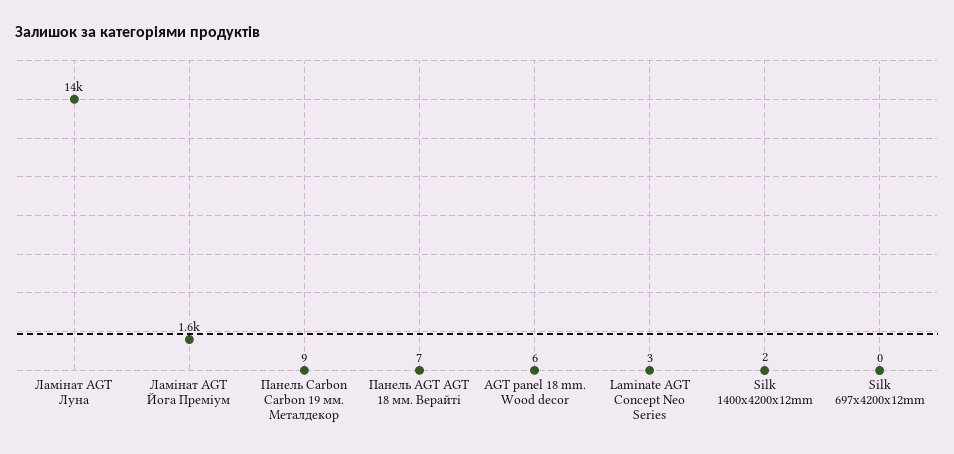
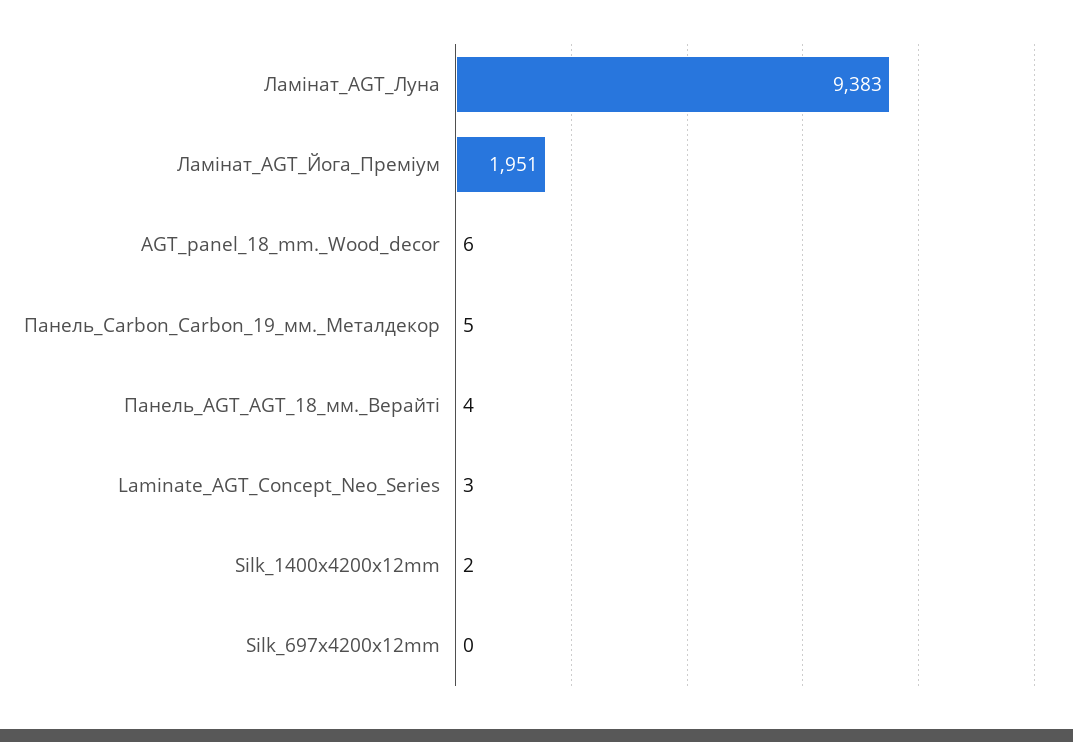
Ламінат AGT Луна: 14000 -> 9383
Ламінат AGT Йога Преміум: 1600 -> 1951
Панель Carbon Carbon 19 мм. Металдекор: 9 -> 5
Панель AGT AGT 18 мм. Верайті: 7 -> 4

